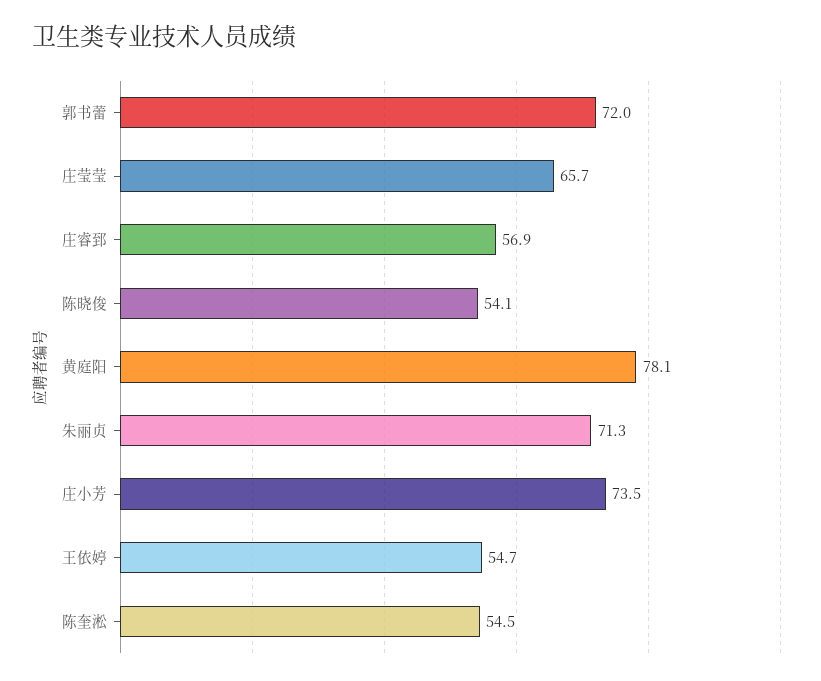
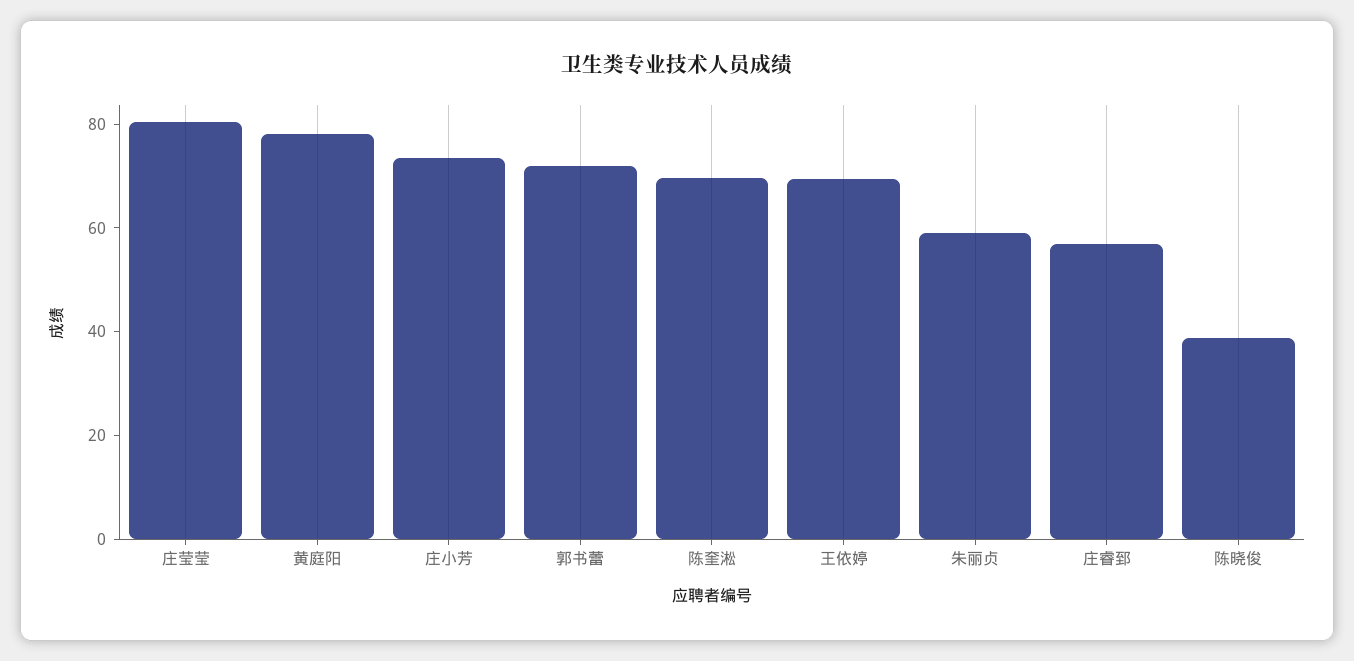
庄莹莹: 65.7 -> 80
陈晓俊: 54.1 -> 40
朱丽贞: 71.3 -> 60
王依婷: 54.7 -> 70
陈奎淞: 54.5 -> 70

